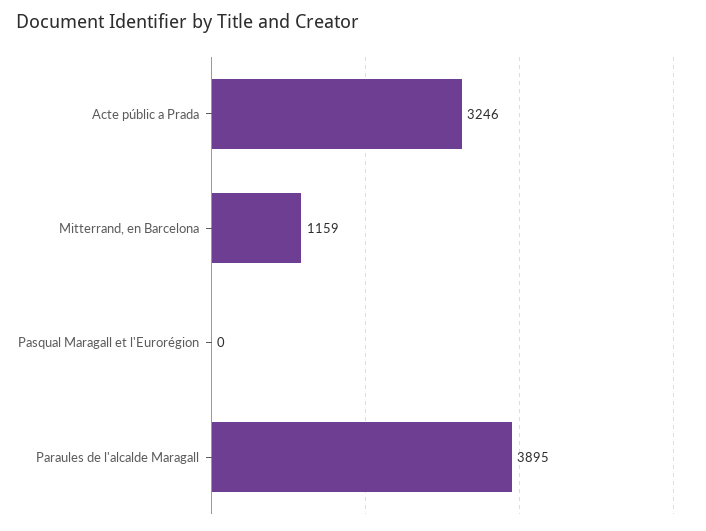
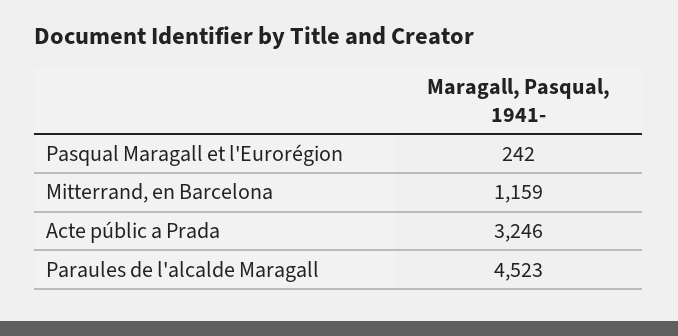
Pasqual Maragall et l'Eurorégion: 0 -> 242
Paraules de l'alcalde Maragall: 3895 -> 4523

